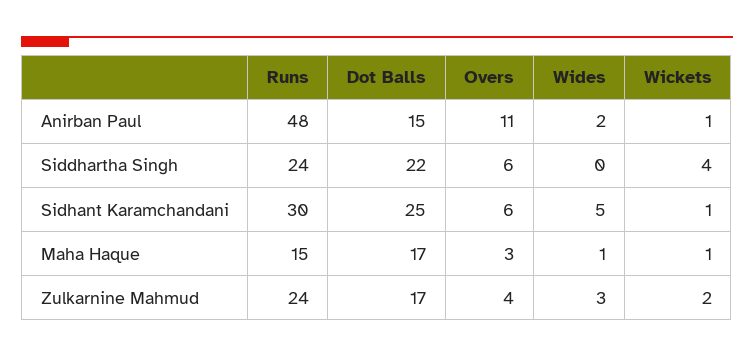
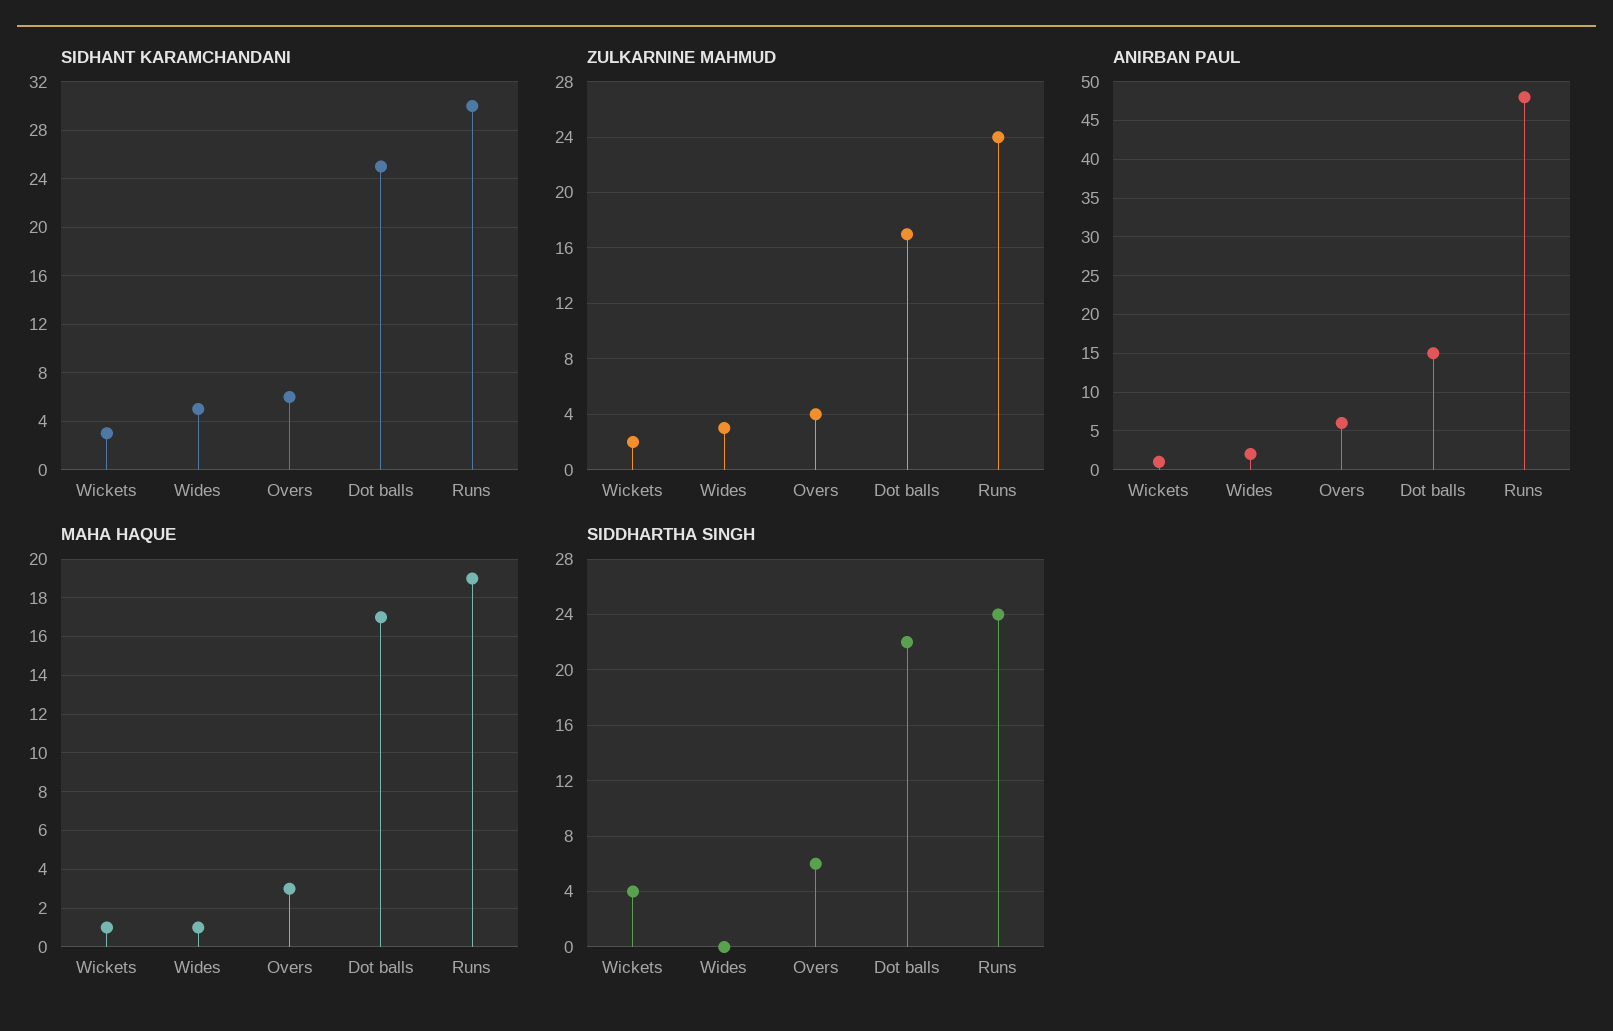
Anirban Paul, Overs: 11 -> 6
Sidhant Karamchandani, Wickets: 1 -> 3
Maha Haque, Runs: 15 -> 19

